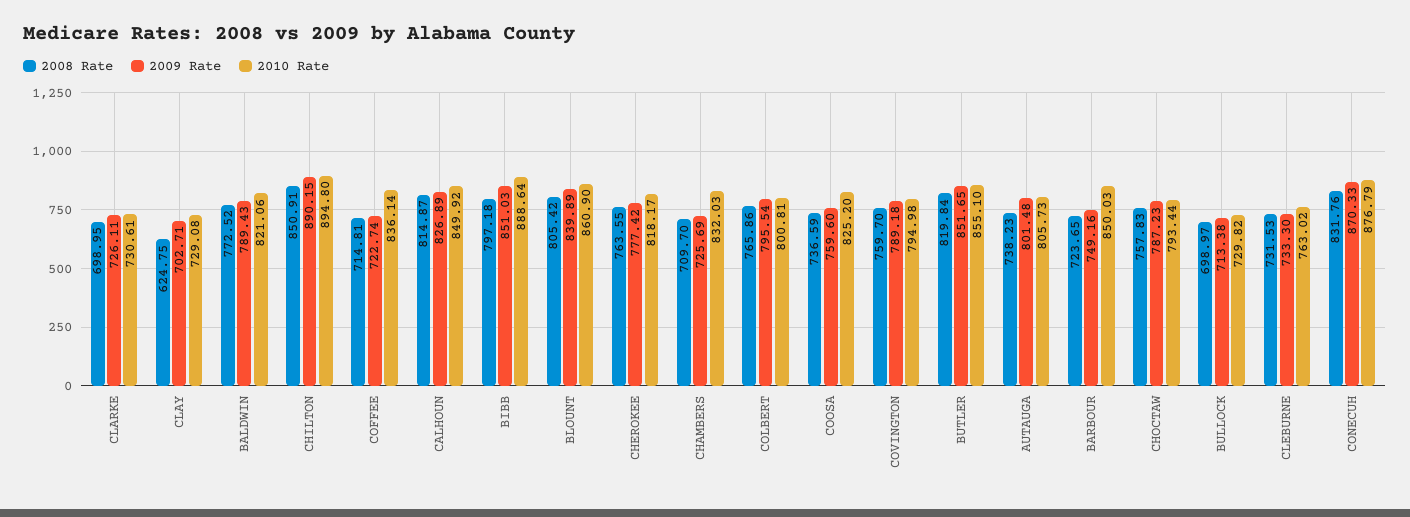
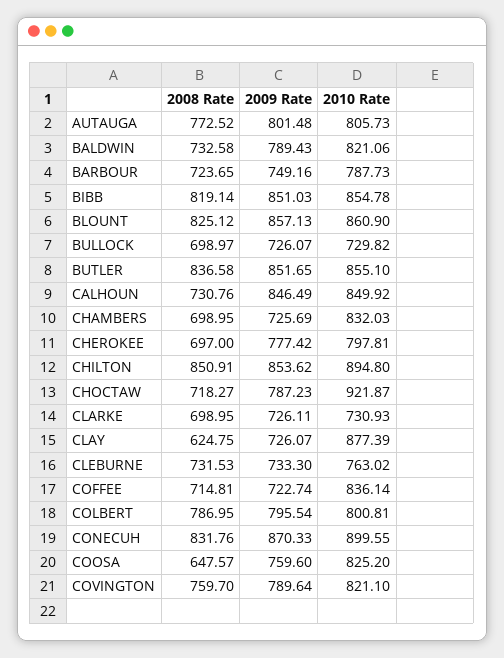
2010 Rate, CLARKE: 730.61 -> 730.93
2009 Rate, CLAY: 702.71 -> 726.07
2010 Rate, CLAY: 729.08 -> 877.39
2008 Rate, BALDWIN: 772.52 -> 732.58
2009 Rate, CHILTON: 890.15 -> 853.62
2008 Rate, CALHOUN: 814.87 -> 730.76
2009 Rate, CALHOUN: 826.89 -> 846.49
2008 Rate, BIBB: 797.18 -> 819.14
2010 Rate, BIBB: 888.64 -> 854.78
2008 Rate, BLOUNT: 805.42 -> 825.12
2009 Rate, BLOUNT: 839.89 -> 857.13
2008 Rate, CHEROKEE: 763.55 -> 697
2010 Rate, CHEROKEE: 818.17 -> 797.81
2008 Rate, CHAMBERS: 709.7 -> 698.95
2008 Rate, COLBERT: 765.86 -> 786.95
2008 Rate, COOSA: 736.59 -> 647.57
2009 Rate, COVINGTON: 789.18 -> 789.64
2010 Rate, COVINGTON: 794.98 -> 821.1
2008 Rate, BUTLER: 819.84 -> 836.58
2008 Rate, AUTAUGA: 738.23 -> 772.52
2010 Rate, BARBOUR: 850.03 -> 787.73
2008 Rate, CHOCTAW: 757.83 -> 718.27
2010 Rate, CHOCTAW: 793.44 -> 921.87
2009 Rate, BULLOCK: 713.38 -> 726.07
2010 Rate, CONECUH: 876.79 -> 899.55

